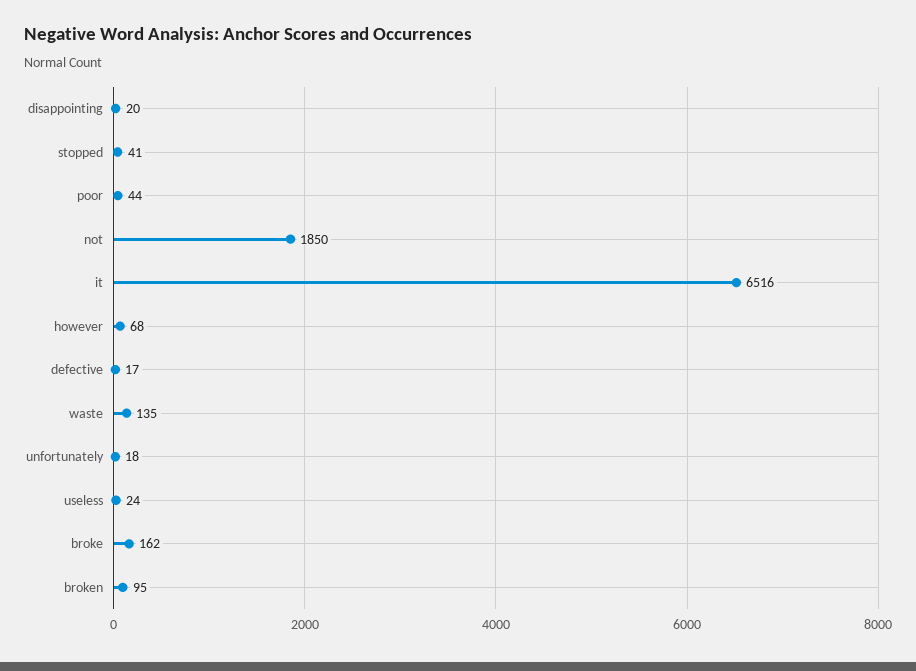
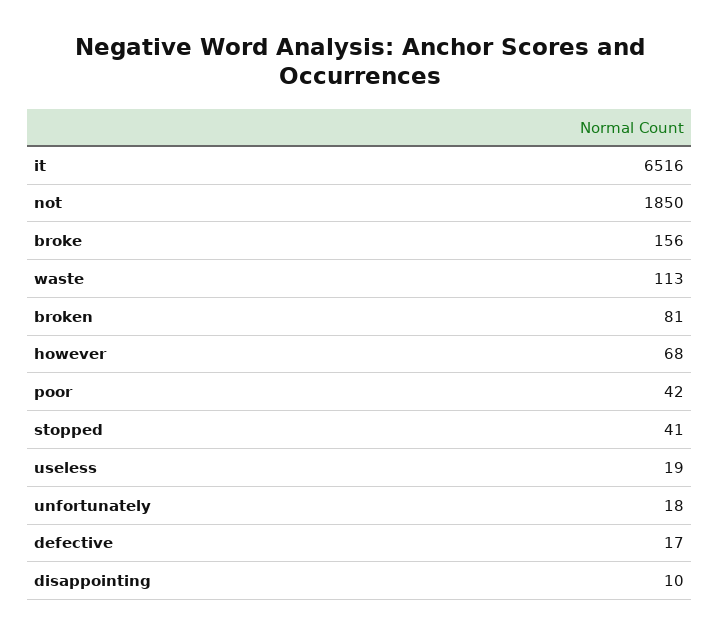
disappointing: 20 -> 10
poor: 44 -> 42
waste: 135 -> 113
useless: 24 -> 19
broke: 162 -> 156
broken: 95 -> 81

